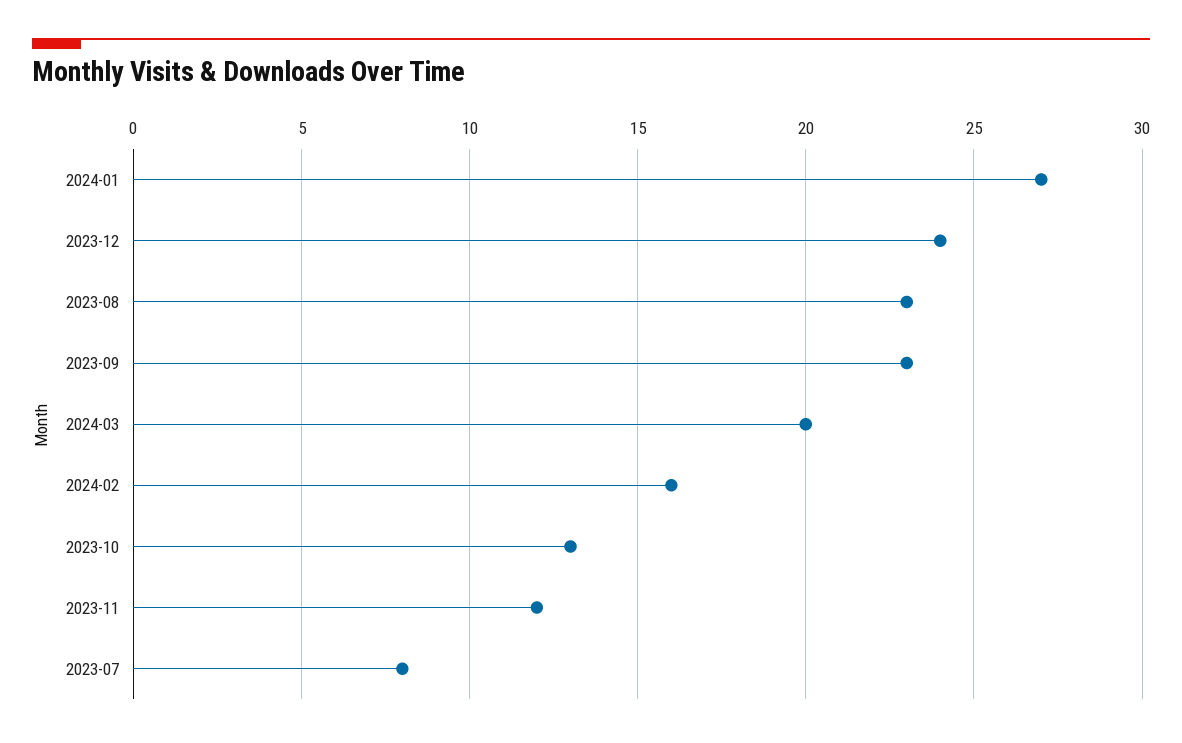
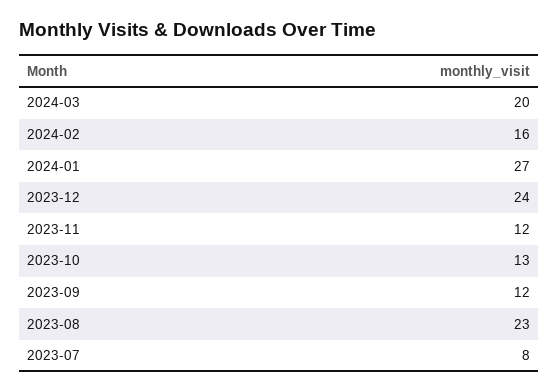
2023-09: 23 -> 12

